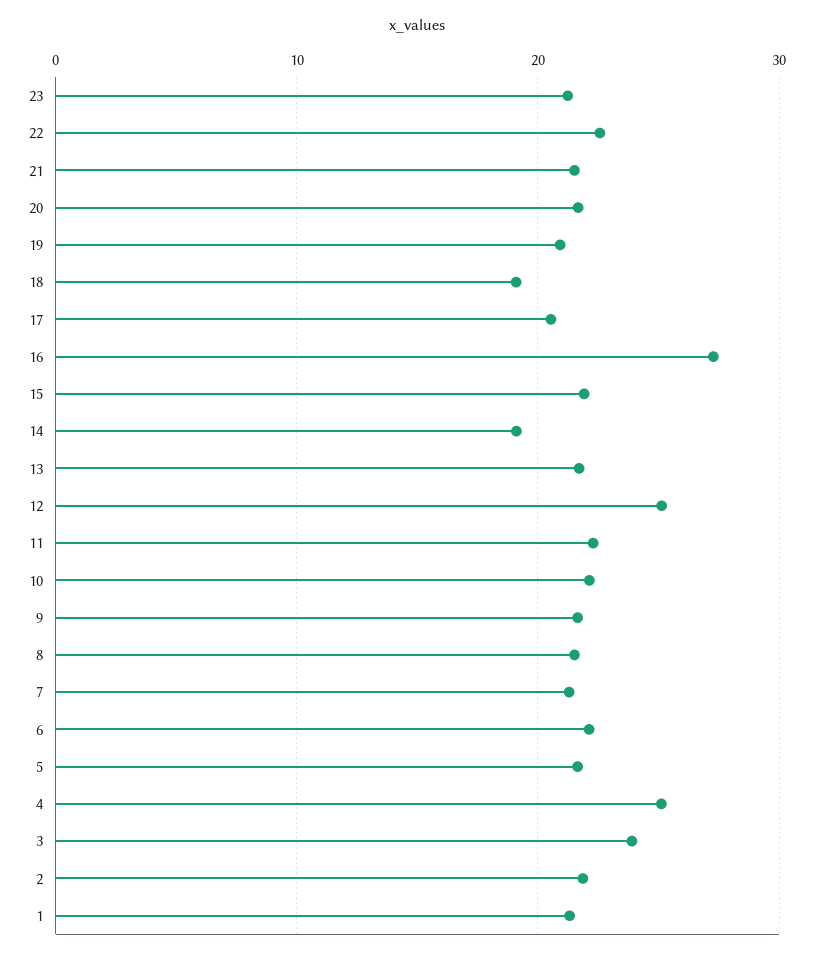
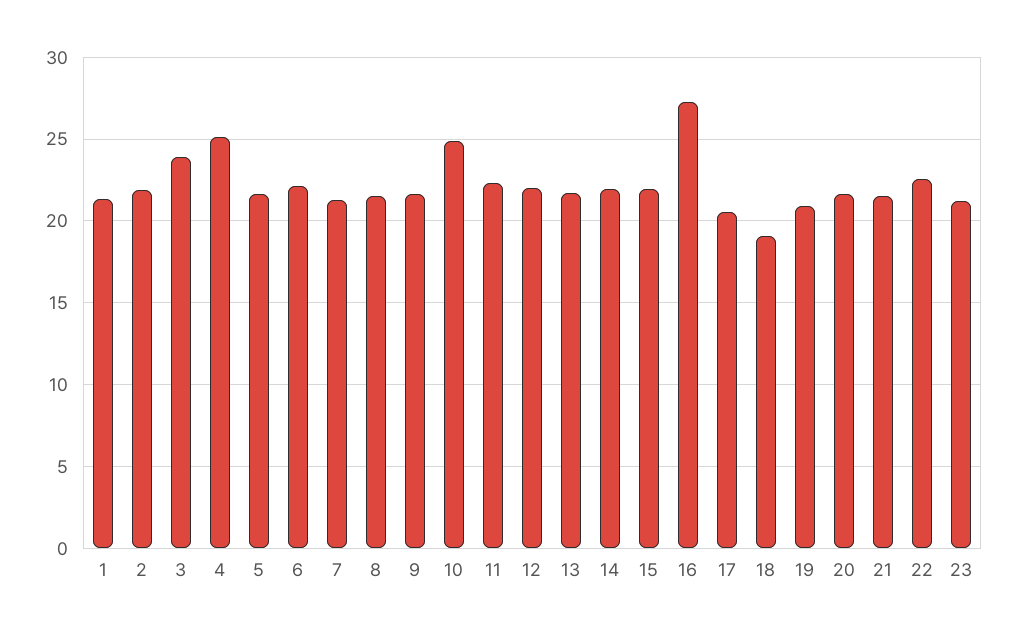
14: 19 -> 22
12: 25 -> 22
10: 22 -> 25

